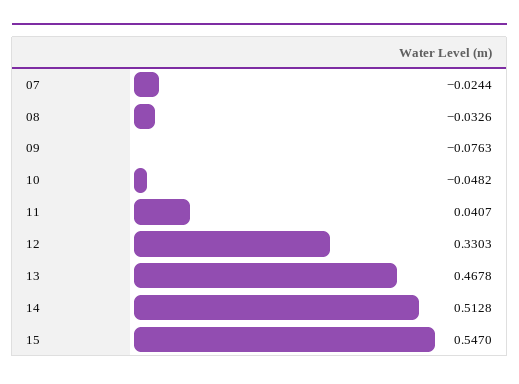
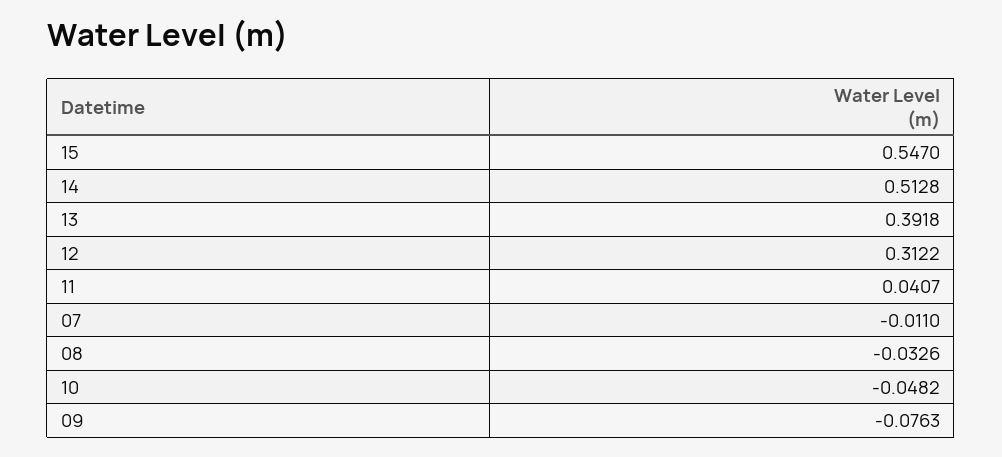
07: -0.0244 -> -0.011
12: 0.3303 -> 0.3122
13: 0.4678 -> 0.3918

